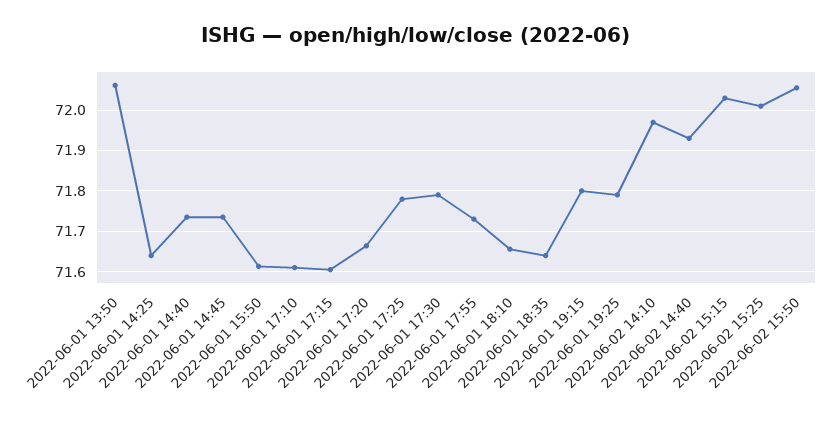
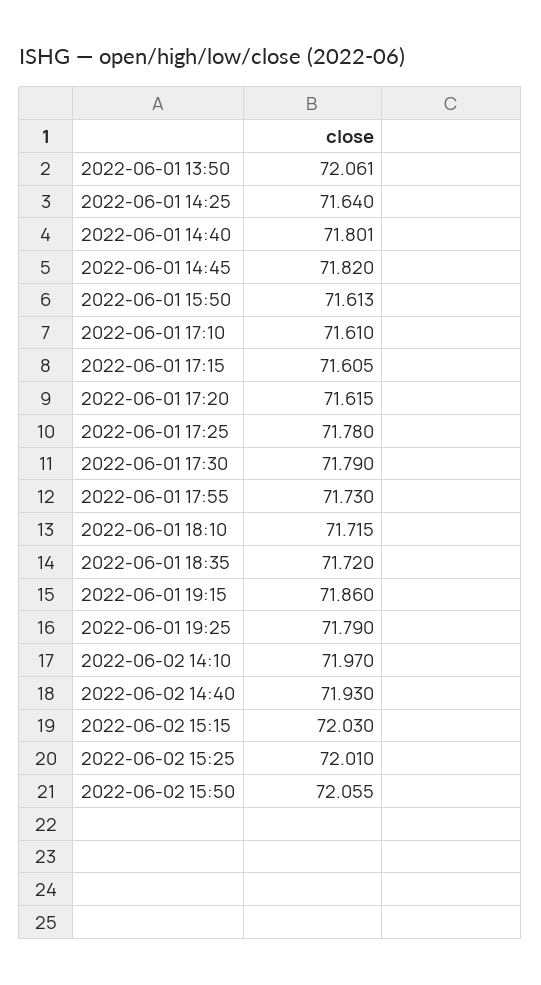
2022-06-01 14:40: 71.74 -> 71.801
2022-06-01 14:45: 71.74 -> 71.82
2022-06-01 17:20: 71.66 -> 71.615
2022-06-01 18:10: 71.66 -> 71.715
2022-06-01 18:35: 71.64 -> 71.72
2022-06-01 19:15: 71.8 -> 71.86

